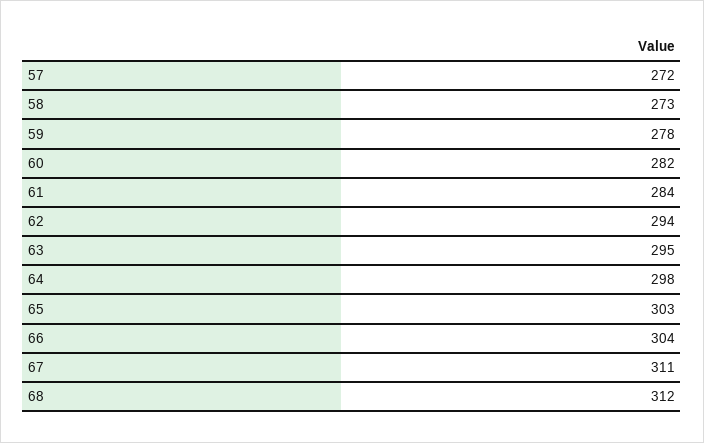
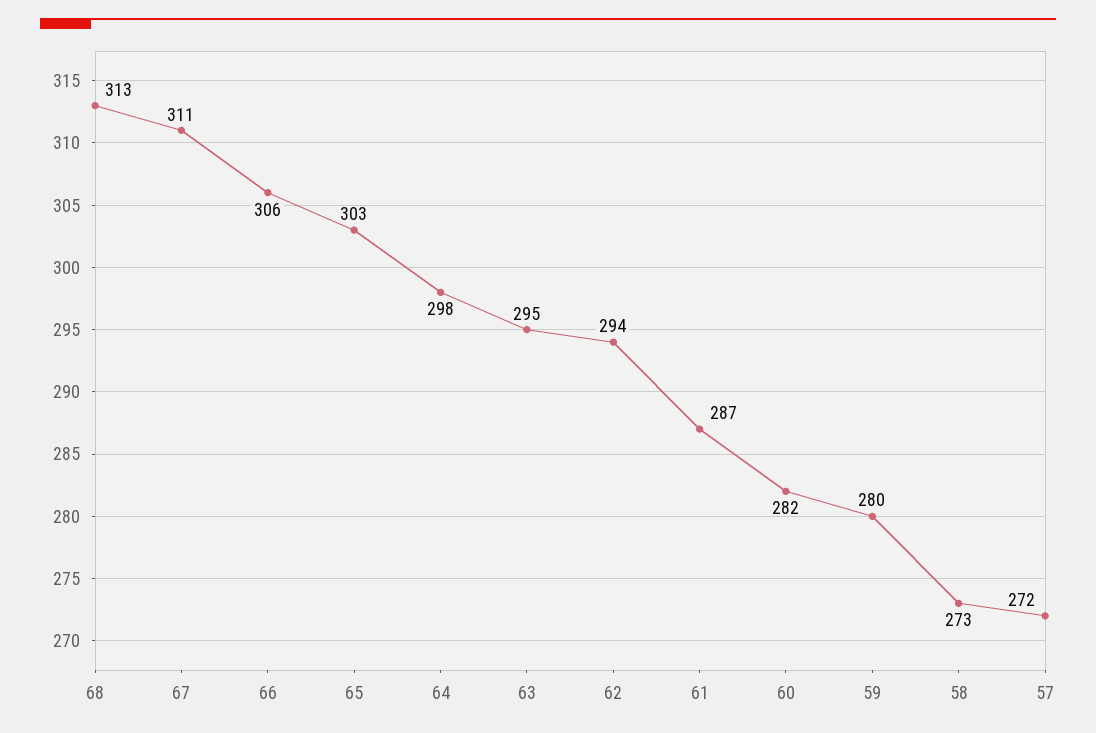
59: 278 -> 280
61: 284 -> 287
66: 304 -> 306
68: 312 -> 313

